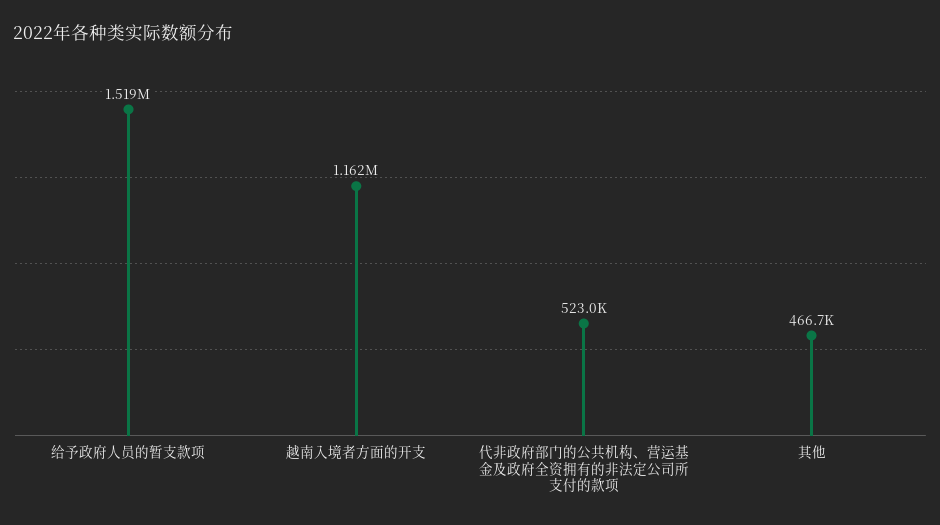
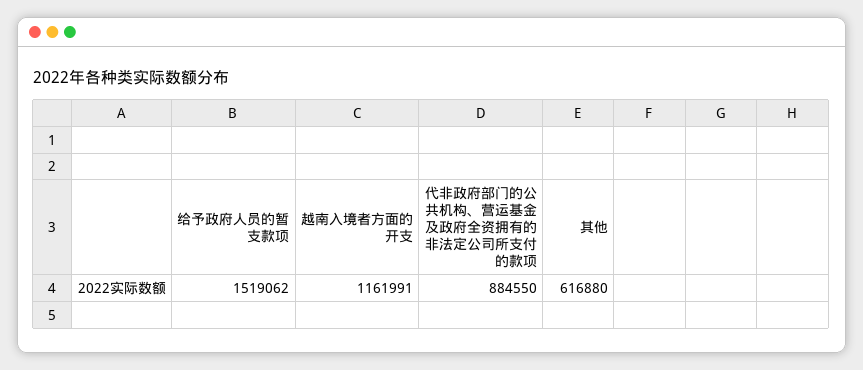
代非政府部门的公共机构、营运基金及政府全资拥有的非法定公司所支付的款项: 523000 -> 884550
其他: 466700 -> 616880

